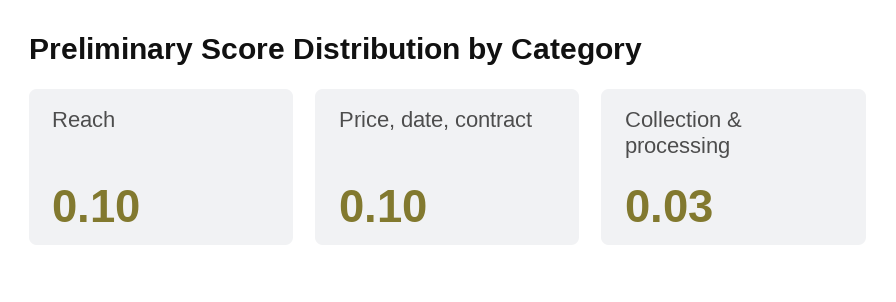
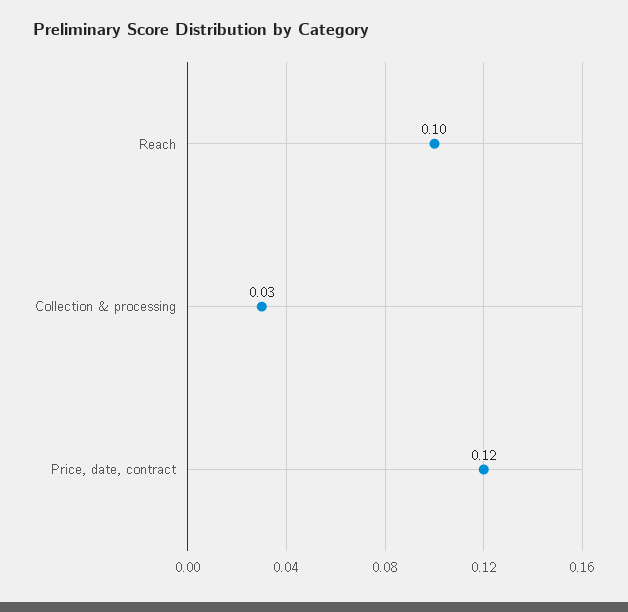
Price, date, contract: 0.1 -> 0.12

